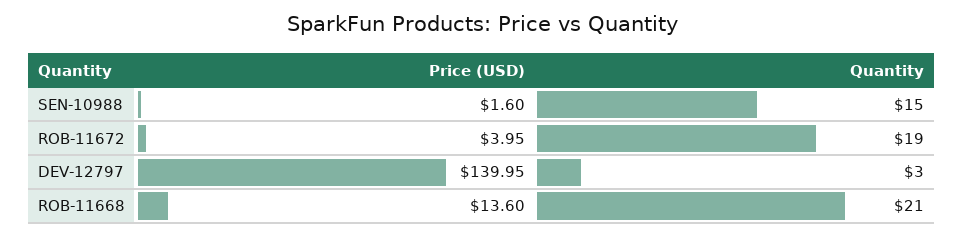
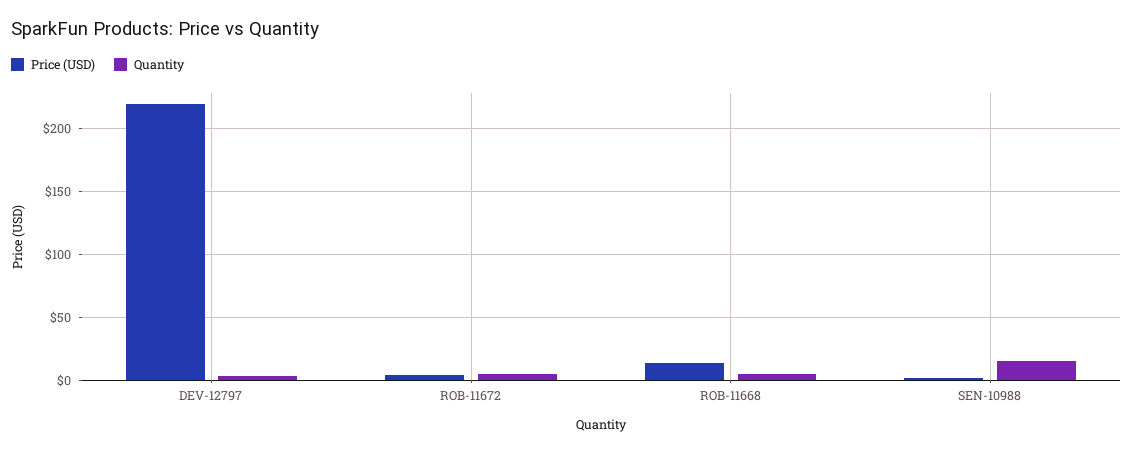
Quantity, ROB-11672: 19 -> 5
Price (USD), DEV-12797: 139.95 -> 220
Quantity, ROB-11668: 21 -> 5

